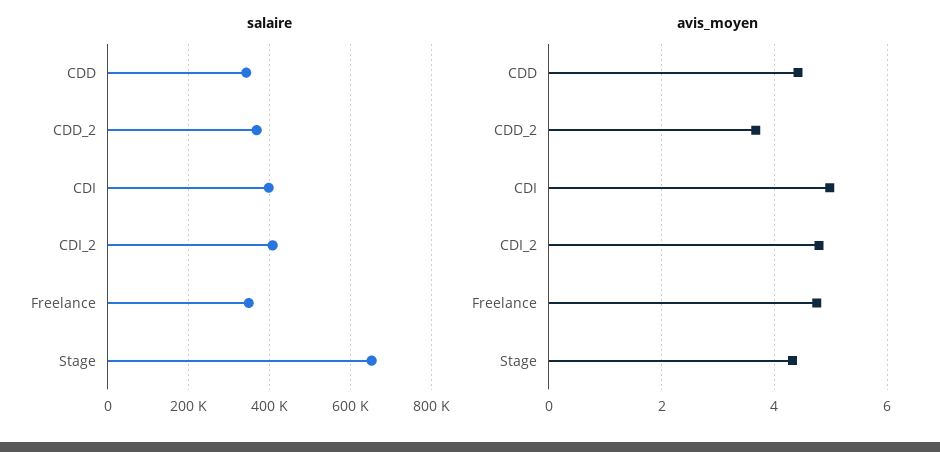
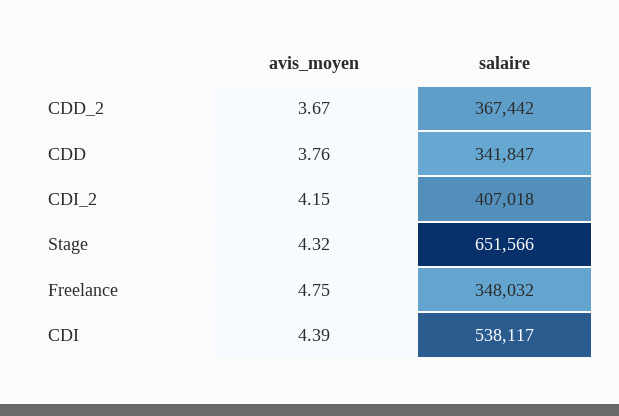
salaire, CDI: 400000 -> 538117
avis_moyen, CDD: 4.4 -> 3.76
avis_moyen, CDI: 5 -> 4.39
avis_moyen, CDI_2: 4.8 -> 4.15

